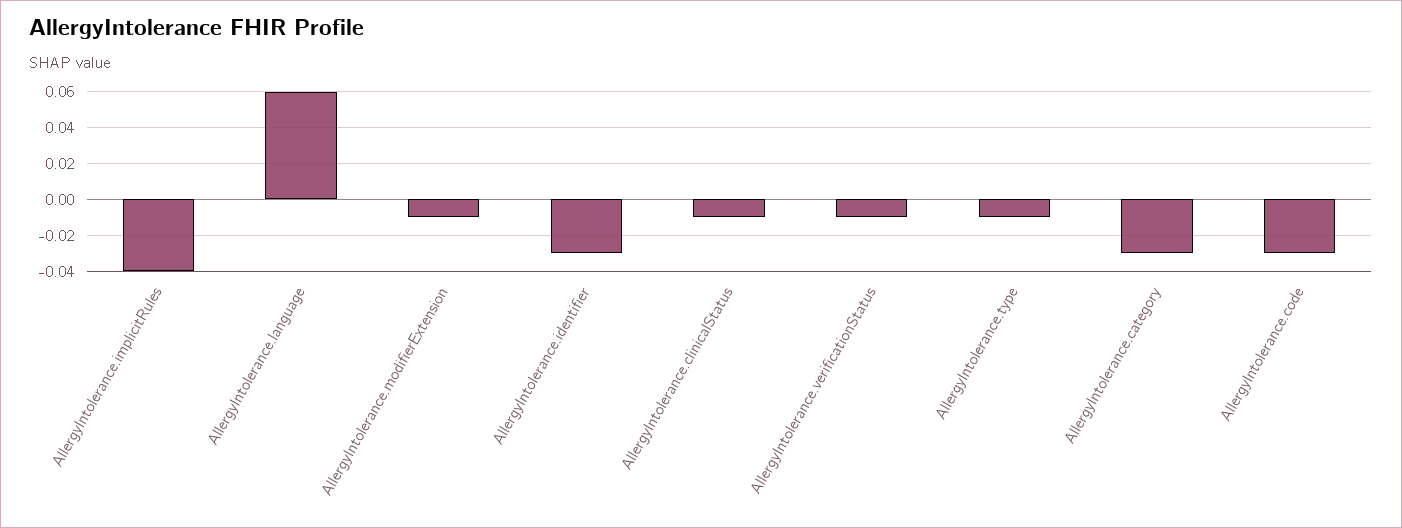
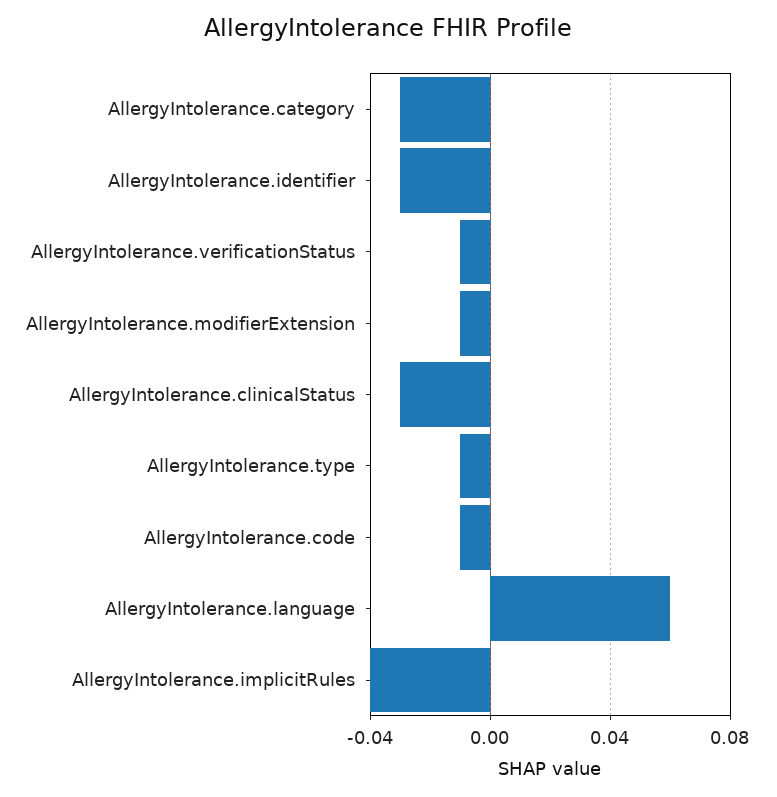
AllergyIntolerance.clinicalStatus: -0.01 -> -0.03
AllergyIntolerance.code: -0.03 -> -0.01

